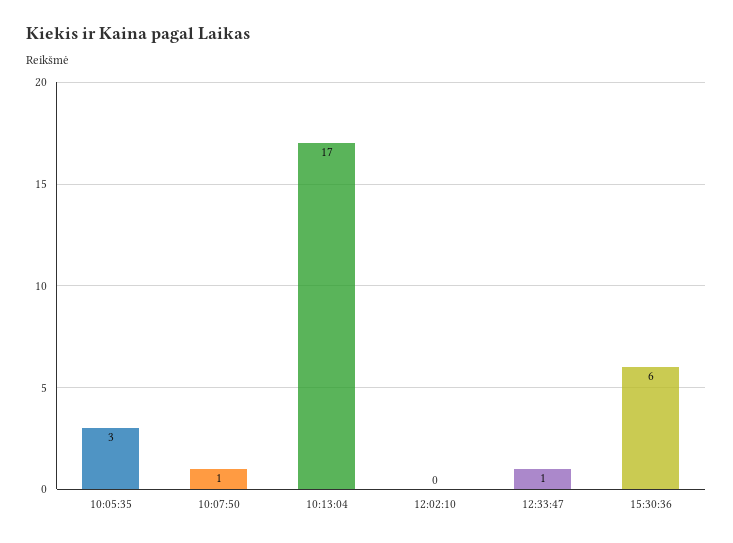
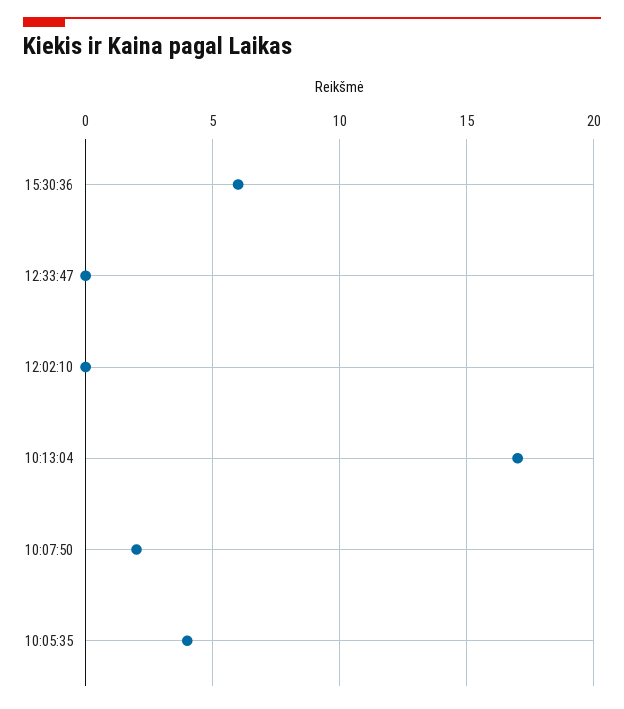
10:05:35: 3 -> 4
10:07:50: 1 -> 2
12:33:47: 1 -> 0

